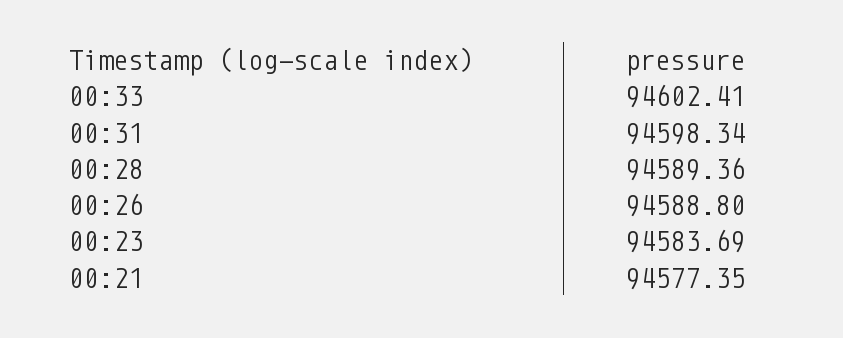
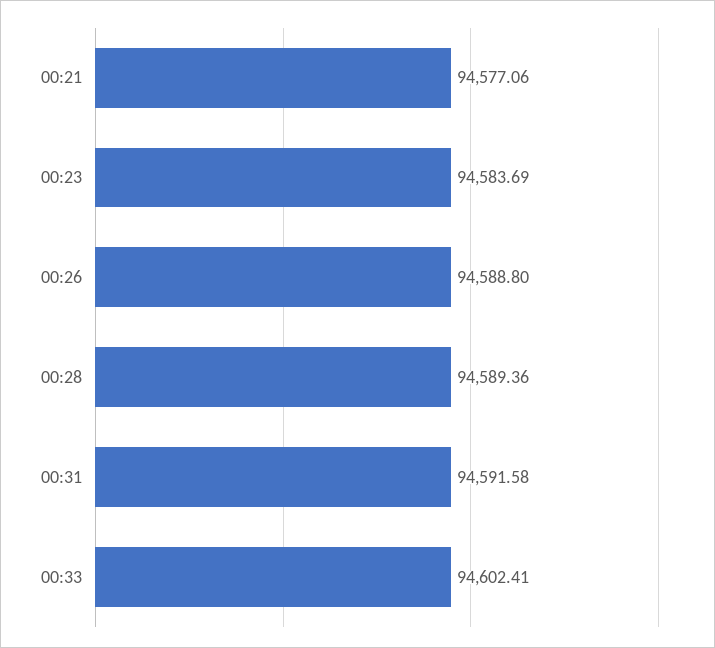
00:31: 94598.34 -> 94591.58
00:21: 94577.35 -> 94577.06

